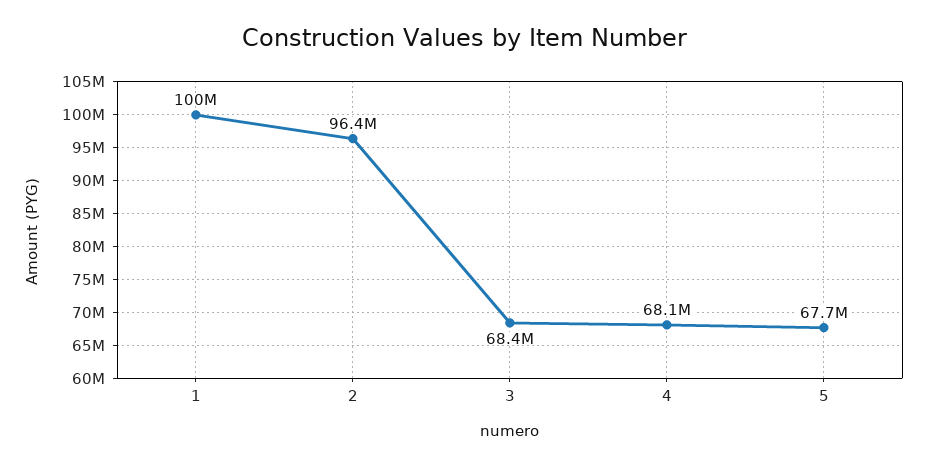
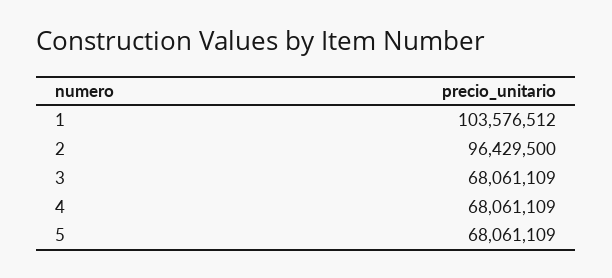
1: 100000000 -> 103576512
3: 68400000 -> 68061109
5: 67700000 -> 68061109

